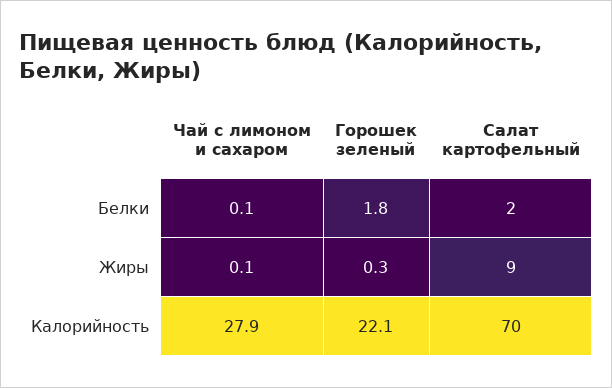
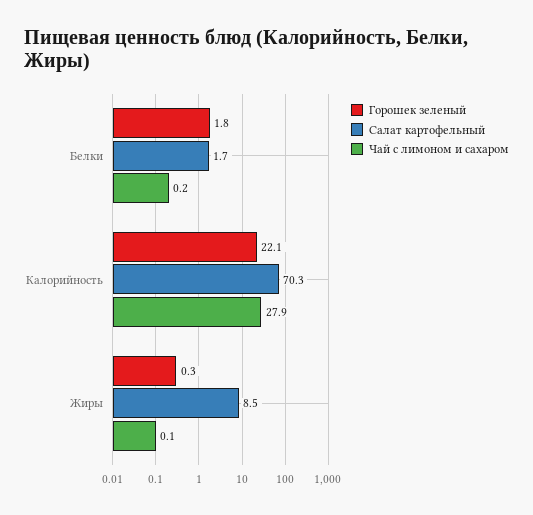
Чай с лимоном и сахаром, Белки: 0.1 -> 0.2

